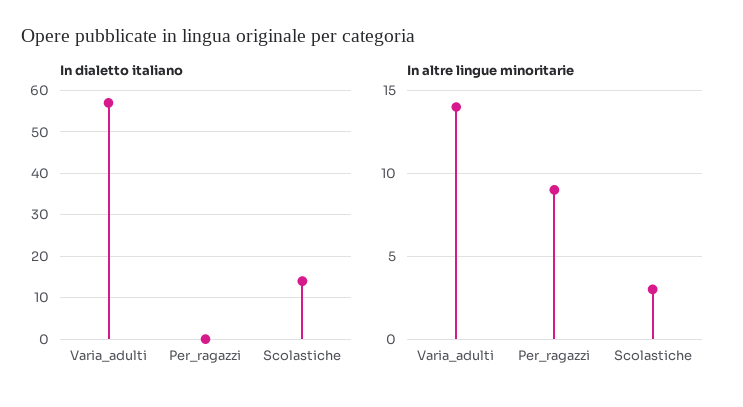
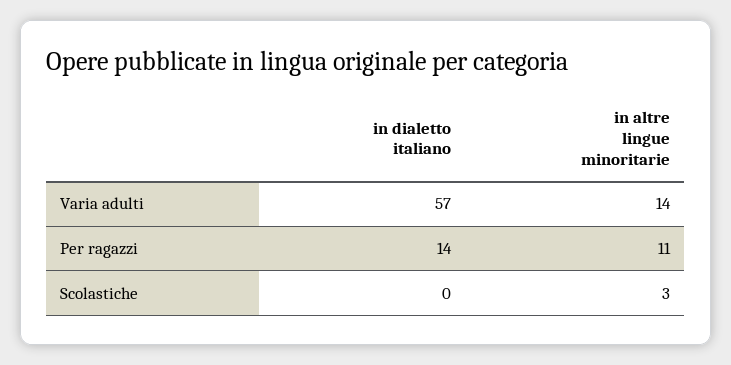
In dialetto italiano, Per_ragazzi: 0 -> 14
In dialetto italiano, Scolastiche: 15 -> 0
In altre lingue minoritarie, Per_ragazzi: 9 -> 11

